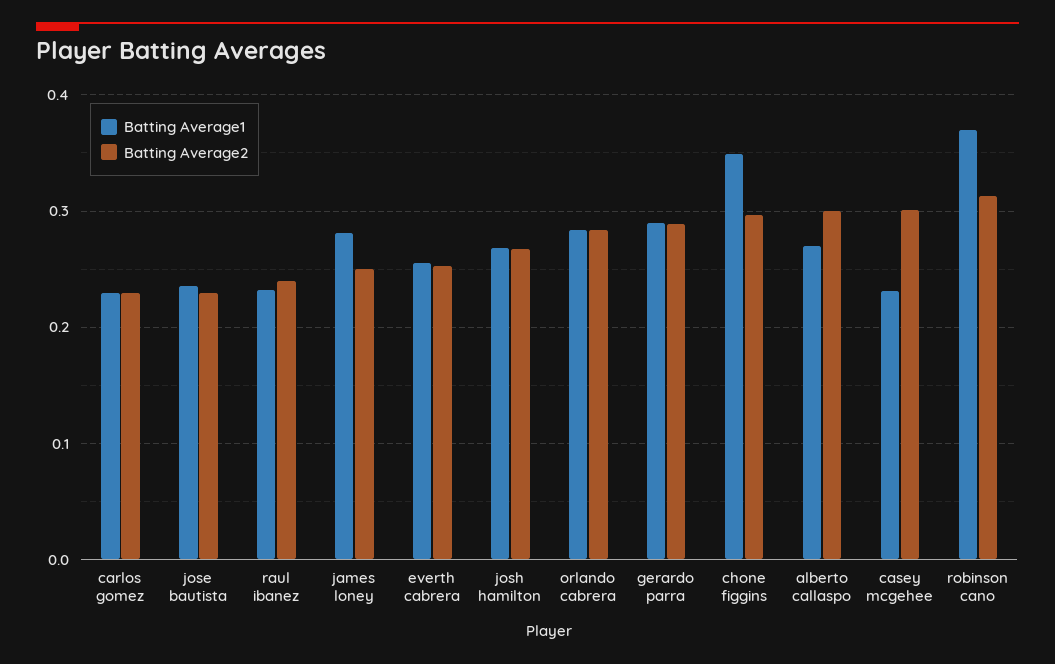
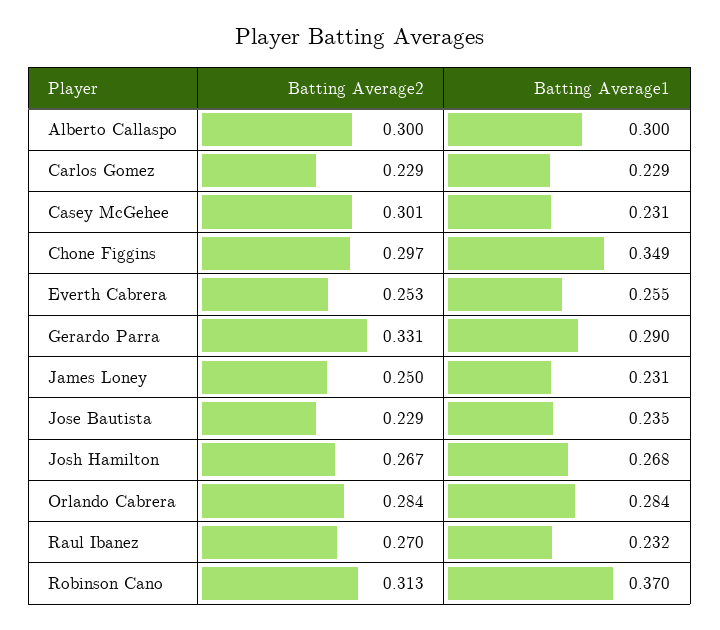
Batting Average2, raul ibanez: 0.24 -> 0.27
Batting Average1, james loney: 0.28 -> 0.231
Batting Average2, gerardo parra: 0.29 -> 0.331
Batting Average1, alberto callaspo: 0.27 -> 0.3

